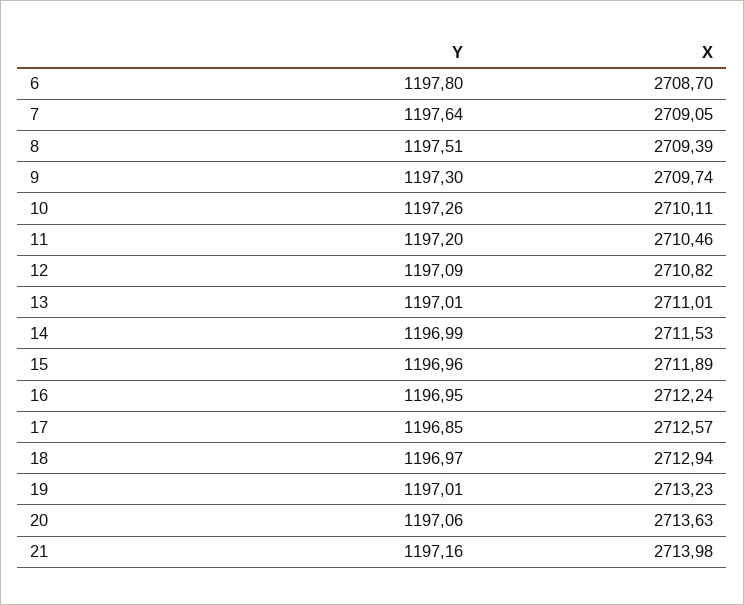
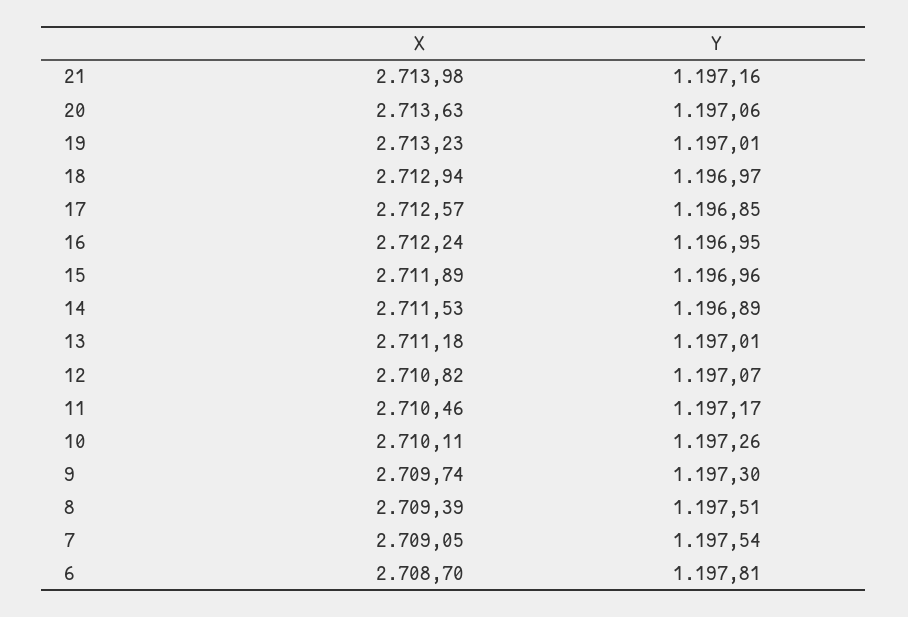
Y, 6: 1197.8 -> 1197.81
Y, 7: 1197.64 -> 1197.54
Y, 11: 1197.2 -> 1197.17
Y, 12: 1197.09 -> 1197.07
X, 13: 2711.01 -> 2711.18
Y, 14: 1196.99 -> 1196.89

